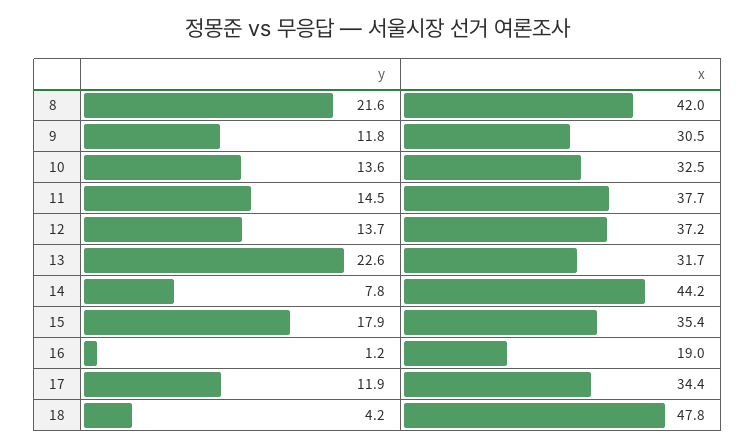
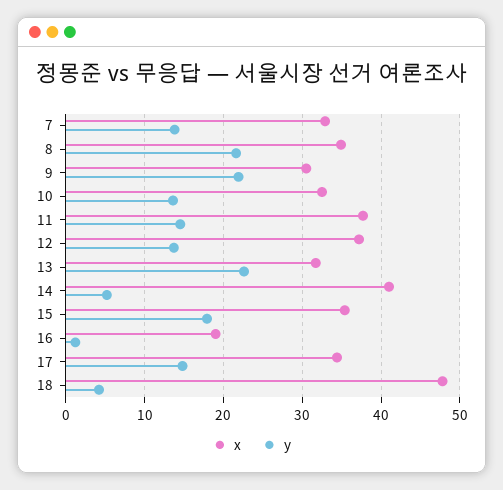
x, 8: 42 -> 35
y, 9: 11.8 -> 22
y, 14: 7.8 -> 5
x, 14: 44.2 -> 41
y, 17: 11.9 -> 15
x, 7: none -> 33
y, 7: none -> 14

